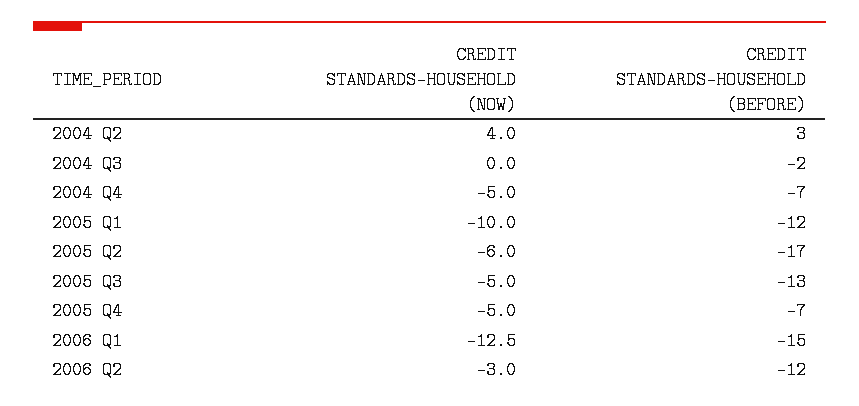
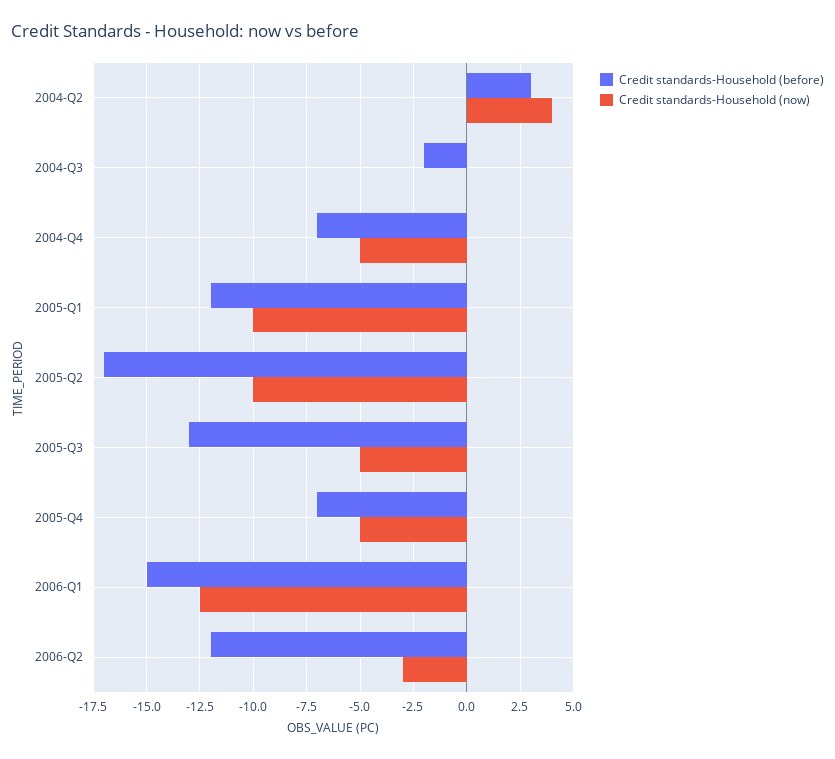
CREDIT STANDARDS-HOUSEHOLD (NOW), 2005 Q2: -6 -> -10

